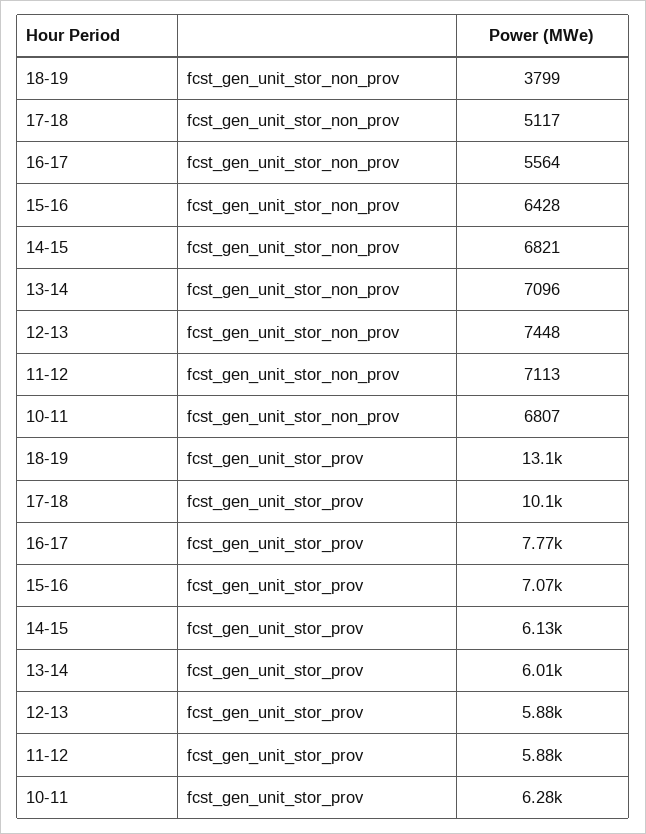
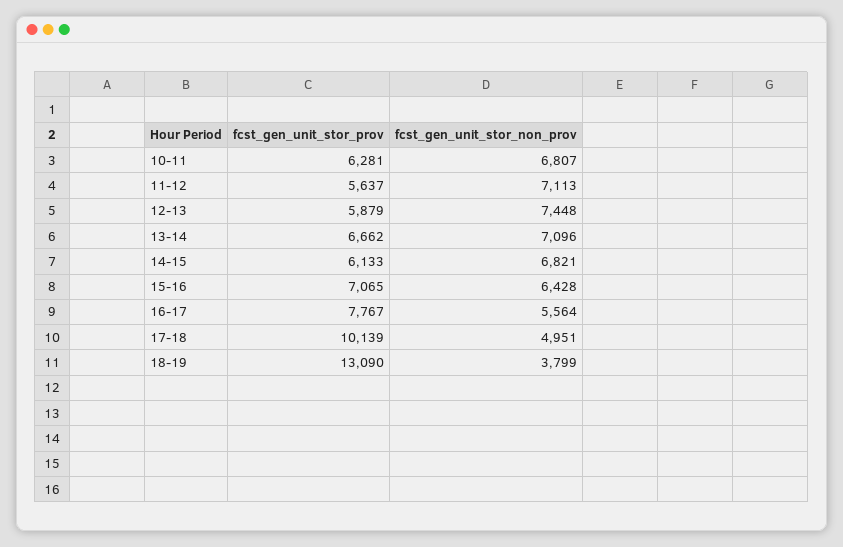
17-18, fcst_gen_unit_stor_non_prov: 5117 -> 4951
13-14, fcst_gen_unit_stor_prov: 6010 -> 6662
11-12, fcst_gen_unit_stor_prov: 5880 -> 5637

